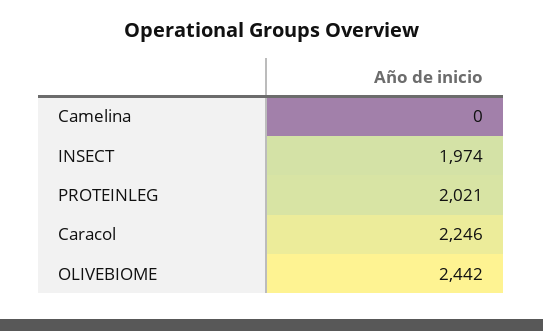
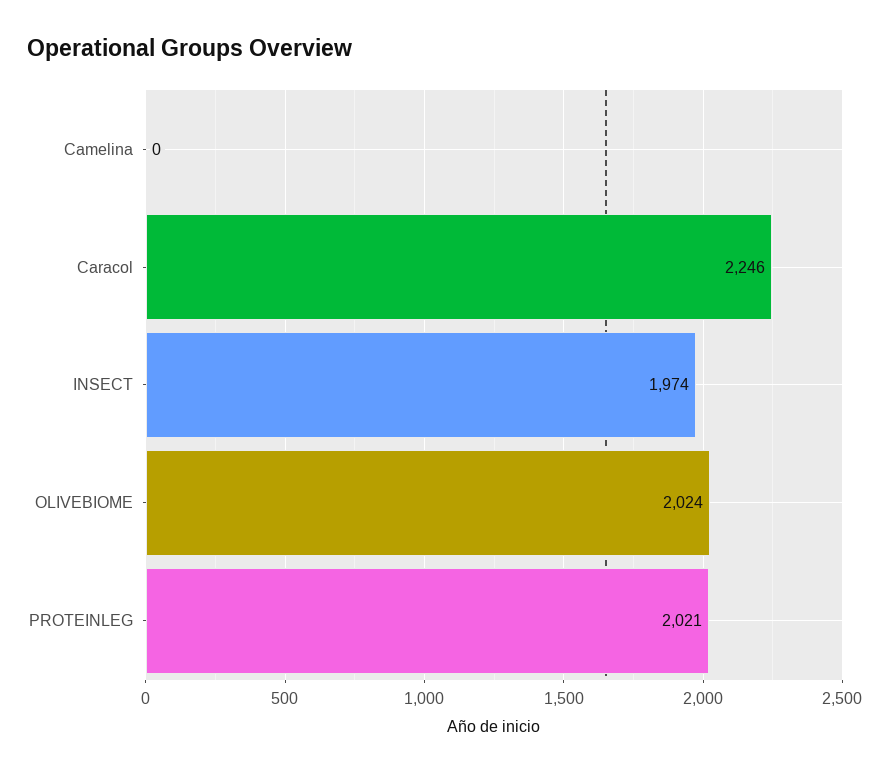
OLIVEBIOME: 2442 -> 2024

